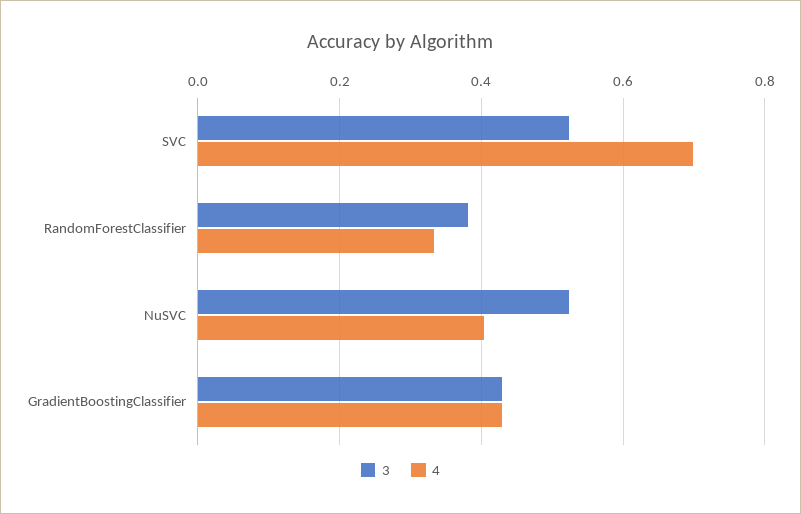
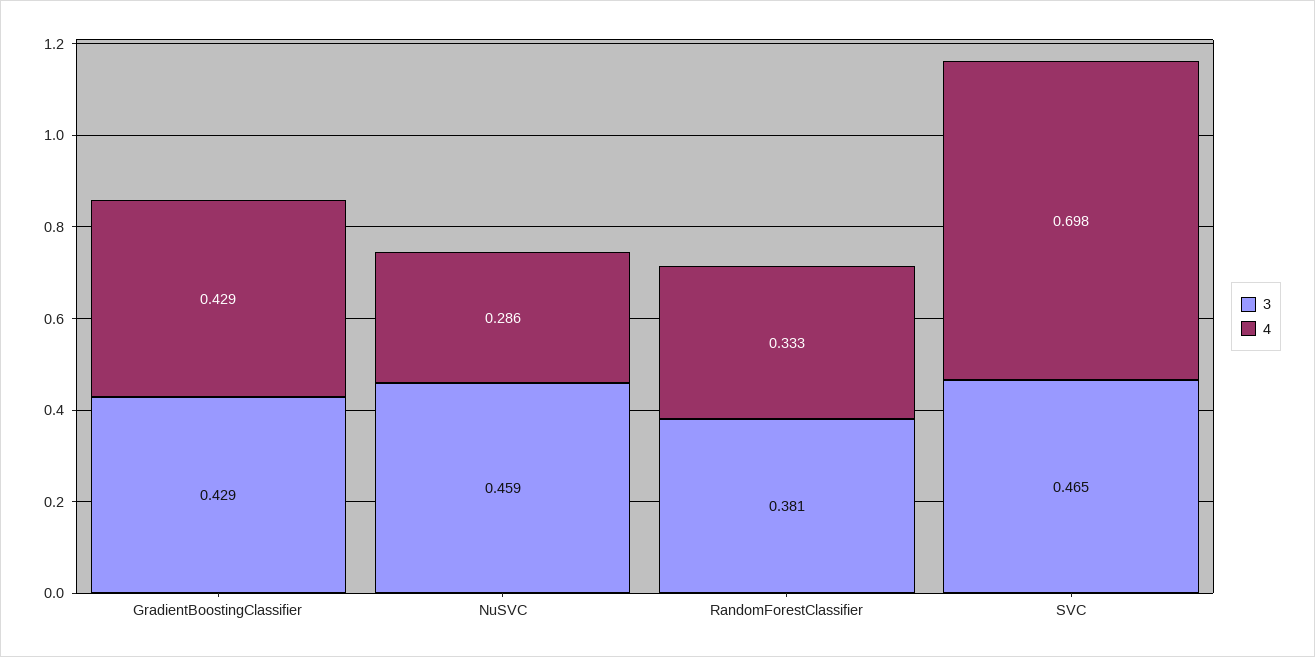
3, SVC: 0.52 -> 0.465
3, NuSVC: 0.52 -> 0.459
4, NuSVC: 0.4 -> 0.286

